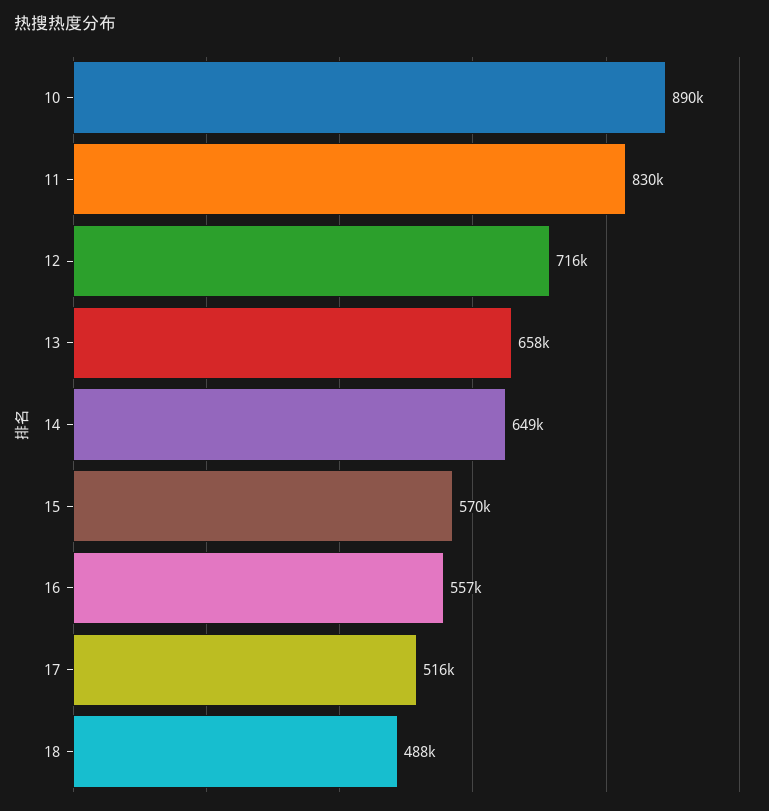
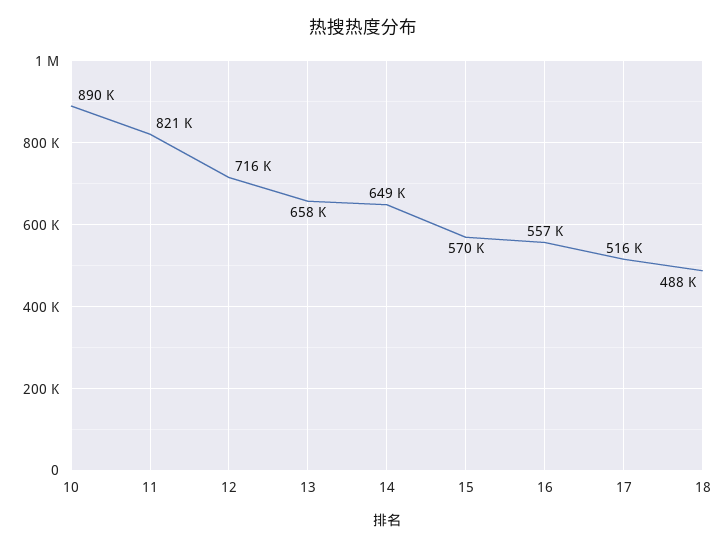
11: 830000 -> 821000

